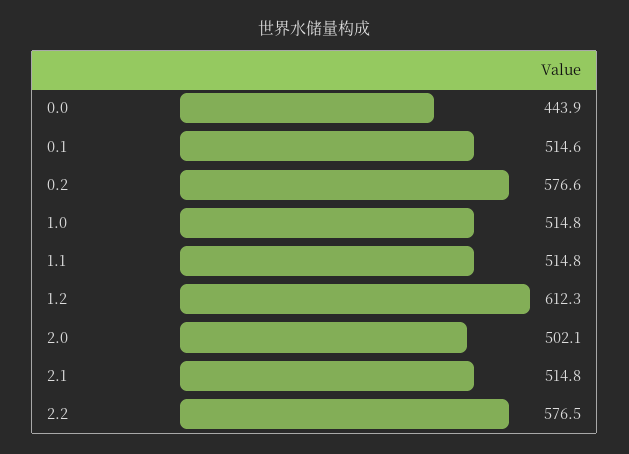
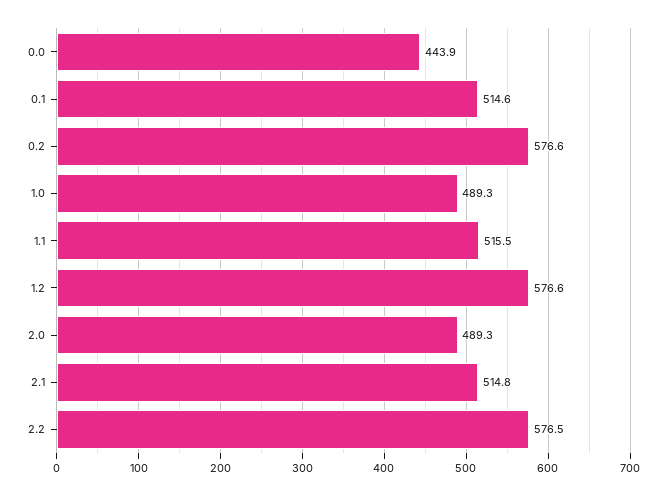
1.0: 514.8 -> 489.3
1.1: 514.8 -> 515.5
1.2: 612.3 -> 576.6
2.0: 502.1 -> 489.3

